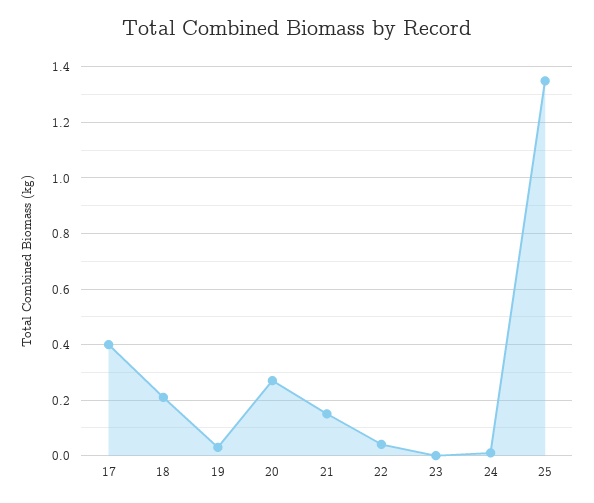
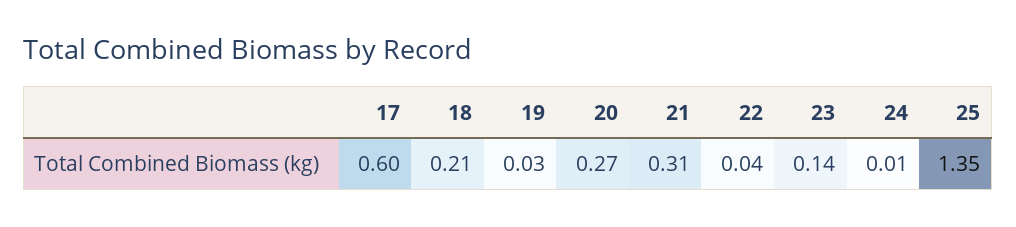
17: 0.4 -> 0.6
21: 0.15 -> 0.31
23: 0 -> 0.14

